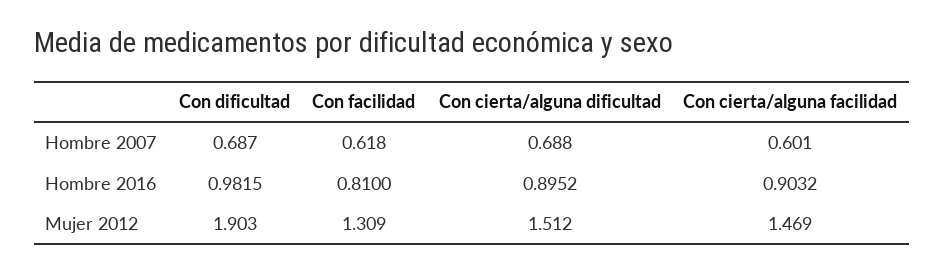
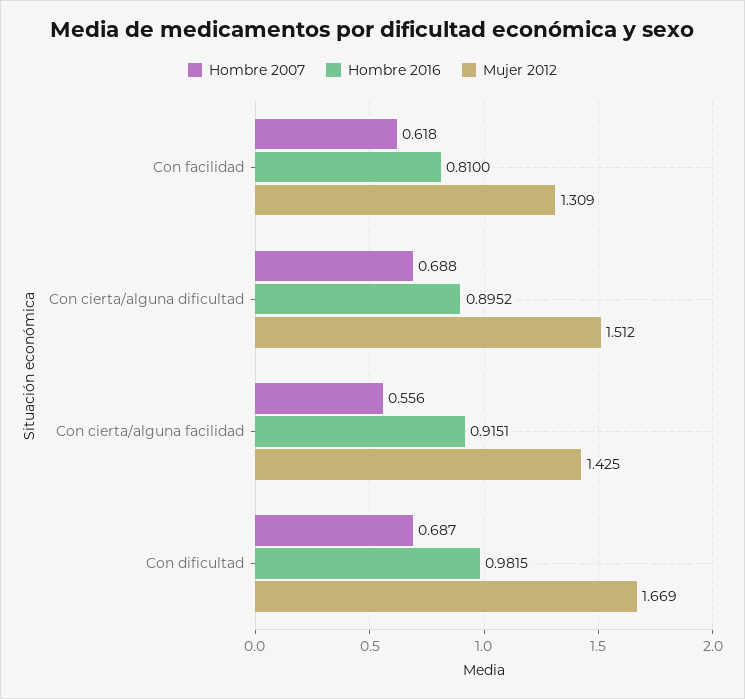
Hombre 2007, Con cierta/alguna facilidad: 0.601 -> 0.556
Hombre 2016, Con cierta/alguna facilidad: 0.9032 -> 0.9151
Mujer 2012, Con dificultad: 1.903 -> 1.669
Mujer 2012, Con cierta/alguna facilidad: 1.469 -> 1.425

